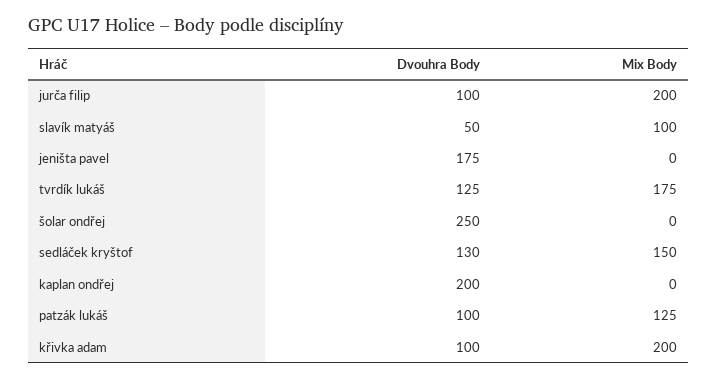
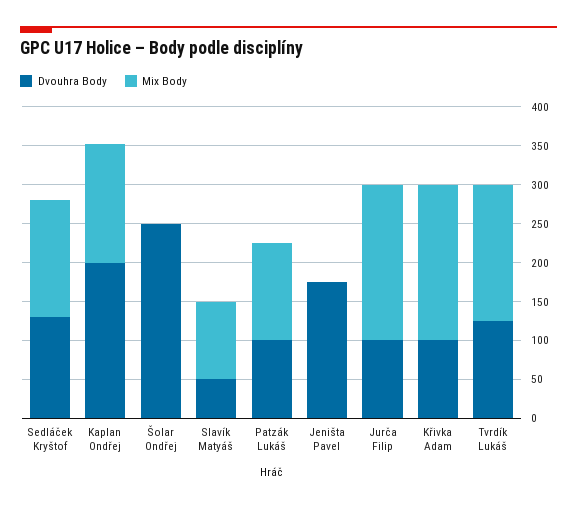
Mix Body, kaplan ondřej: 0 -> 150

